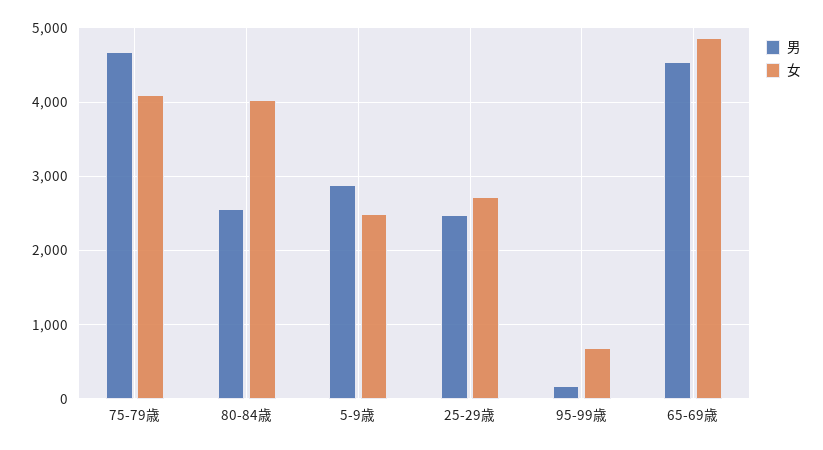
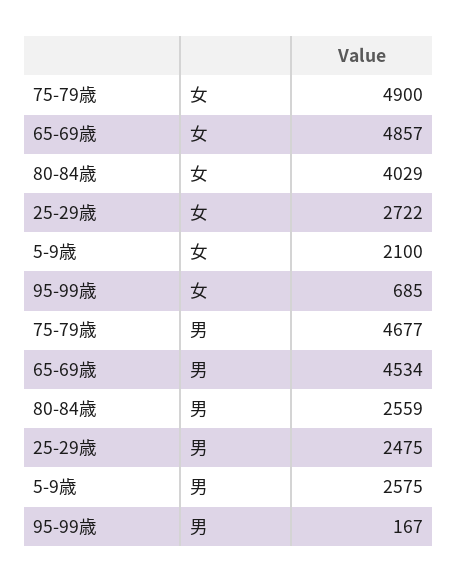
女, 75-79歳: 4100 -> 4900
男, 5-9歳: 2900 -> 2575
女, 5-9歳: 2500 -> 2100

